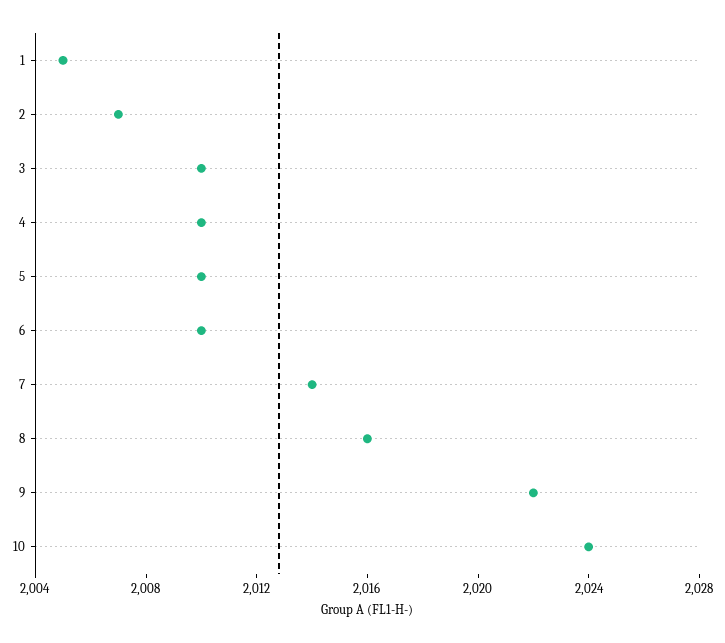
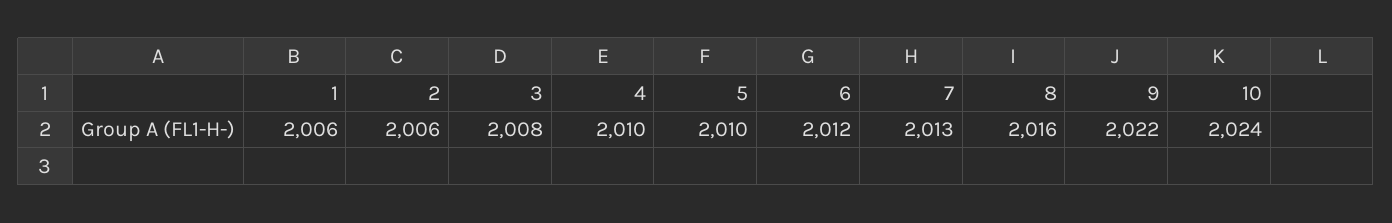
1: 2005 -> 2006
2: 2007 -> 2006
3: 2010 -> 2008
6: 2010 -> 2012
7: 2014 -> 2013

